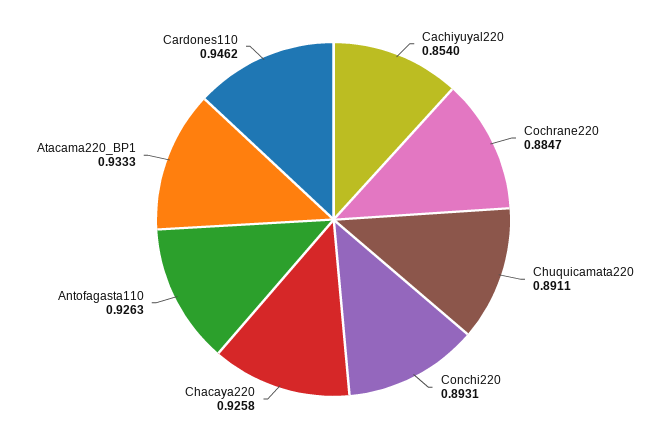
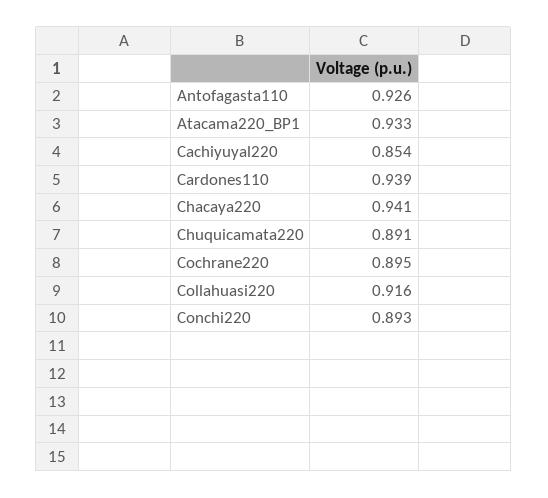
Cochrane220: 0.8847 -> 0.895
Chacaya220: 0.9258 -> 0.941
Cardones110: 0.9462 -> 0.939
Collahuasi220: none -> 0.916

